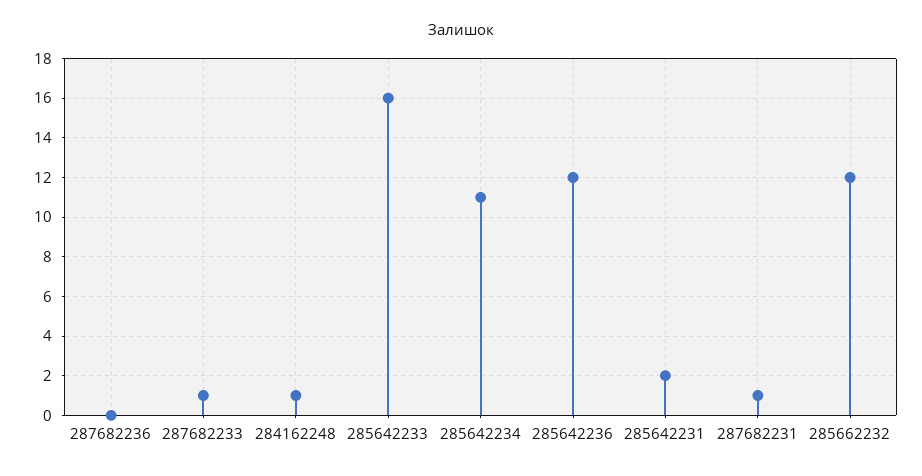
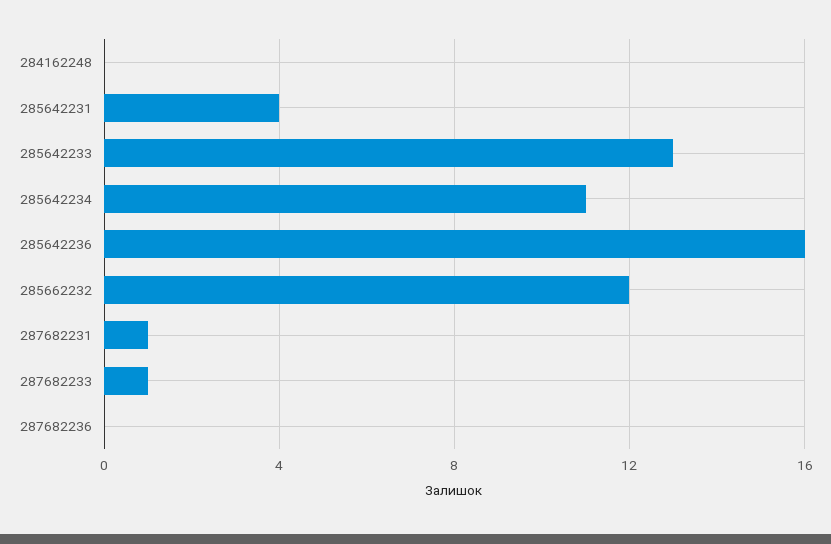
284162248: 1 -> 0
285642233: 16 -> 13
285642236: 12 -> 16
285642231: 2 -> 4

